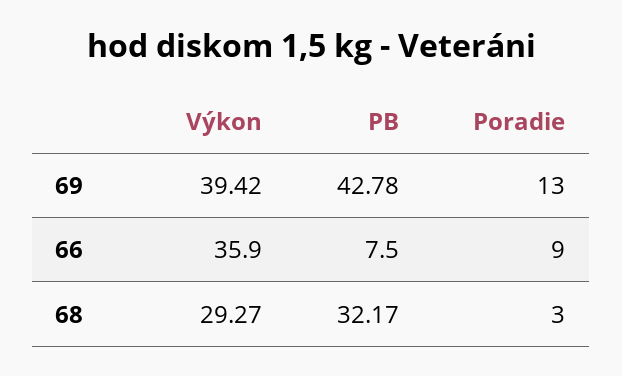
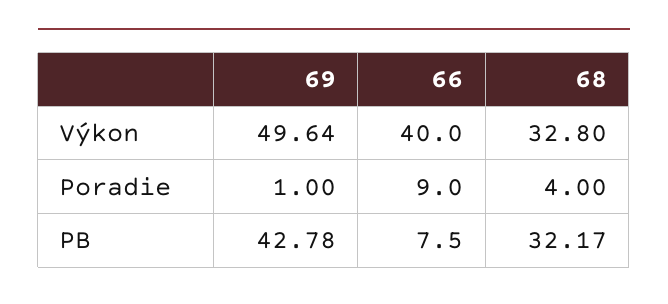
Výkon, 69: 39.42 -> 49.64
Poradie, 69: 13 -> 1
Výkon, 66: 35.9 -> 40
Výkon, 68: 29.27 -> 32.8
Poradie, 68: 3 -> 4

